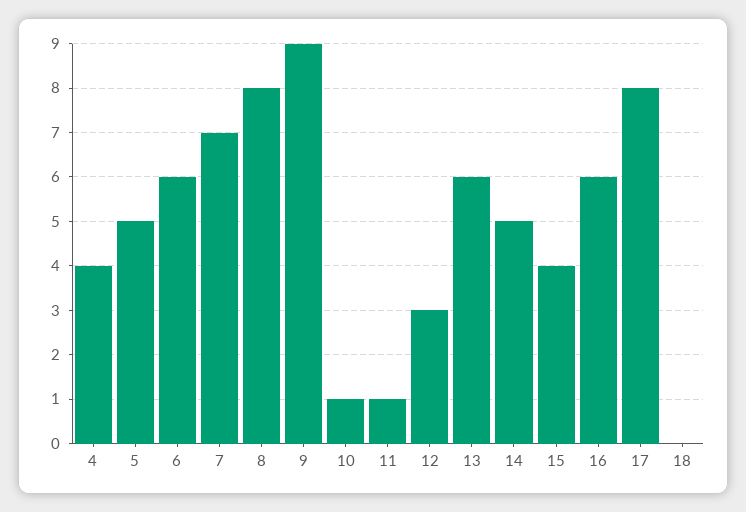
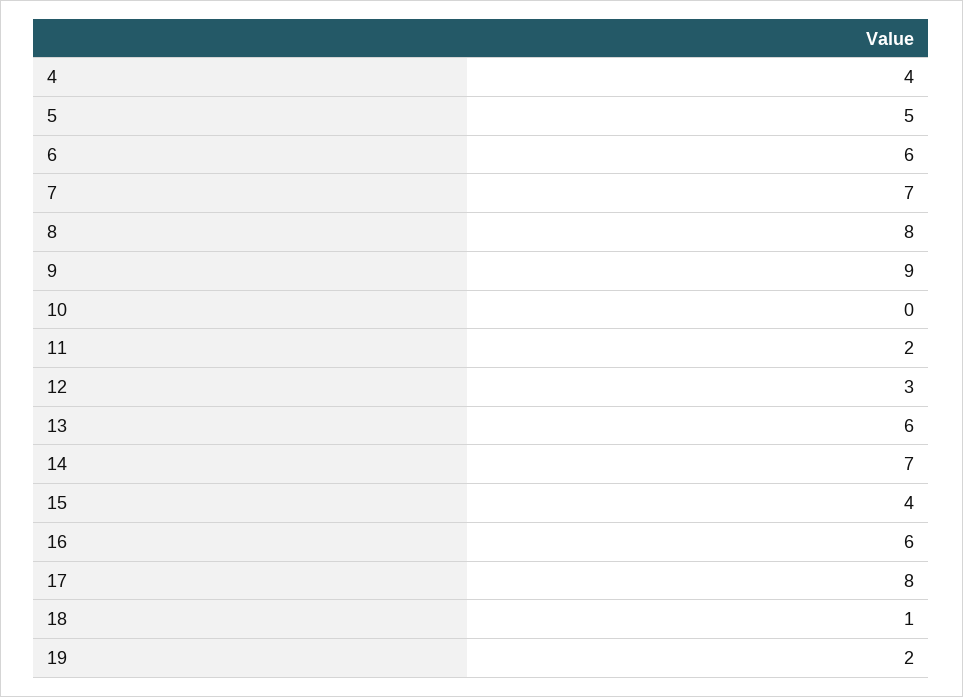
10: 1 -> 0
11: 1 -> 2
14: 5 -> 7
18: 0 -> 1
19: none -> 2

